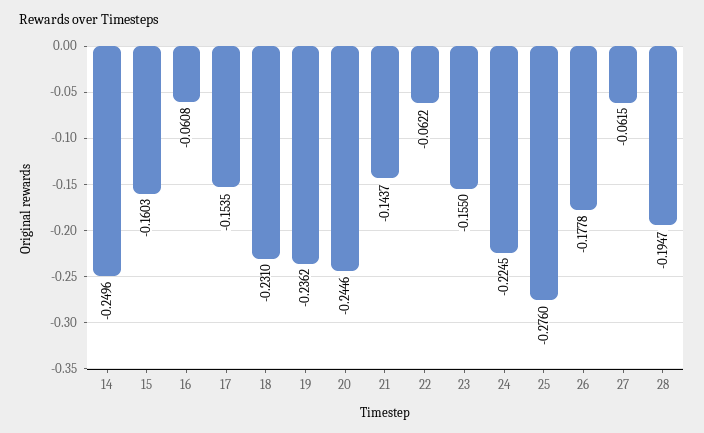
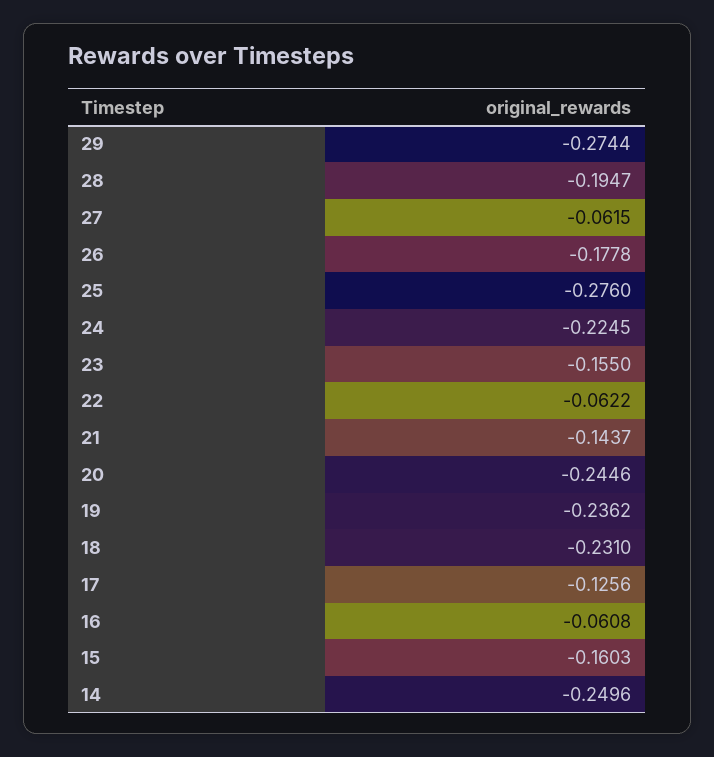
17: -0.1535 -> -0.1256
29: none -> -0.2744

